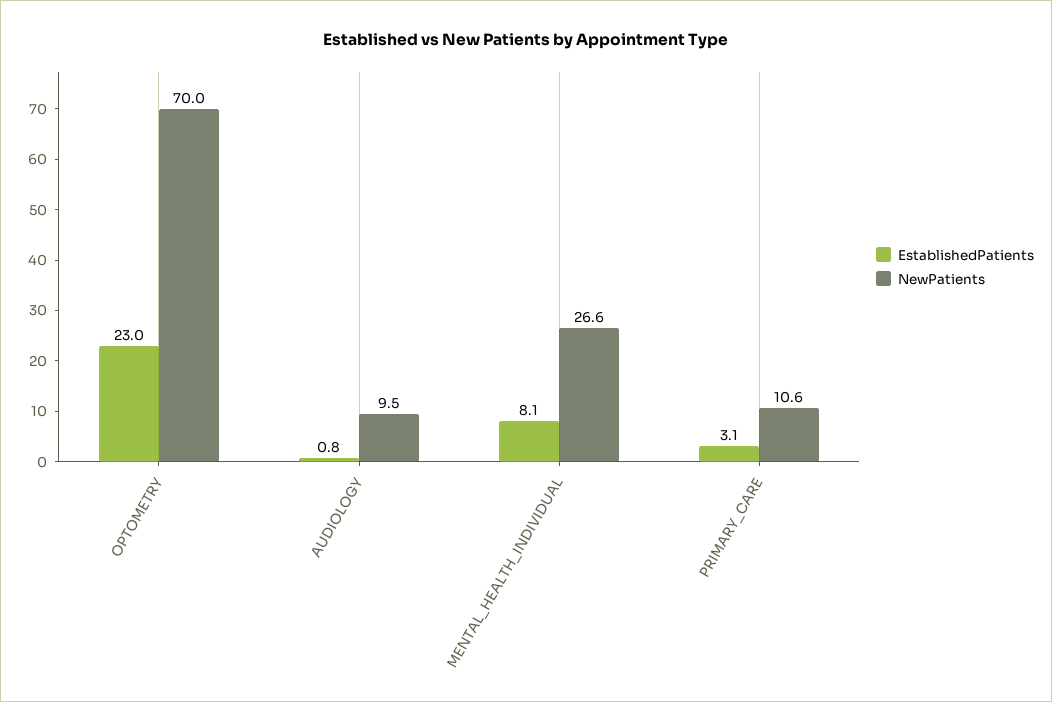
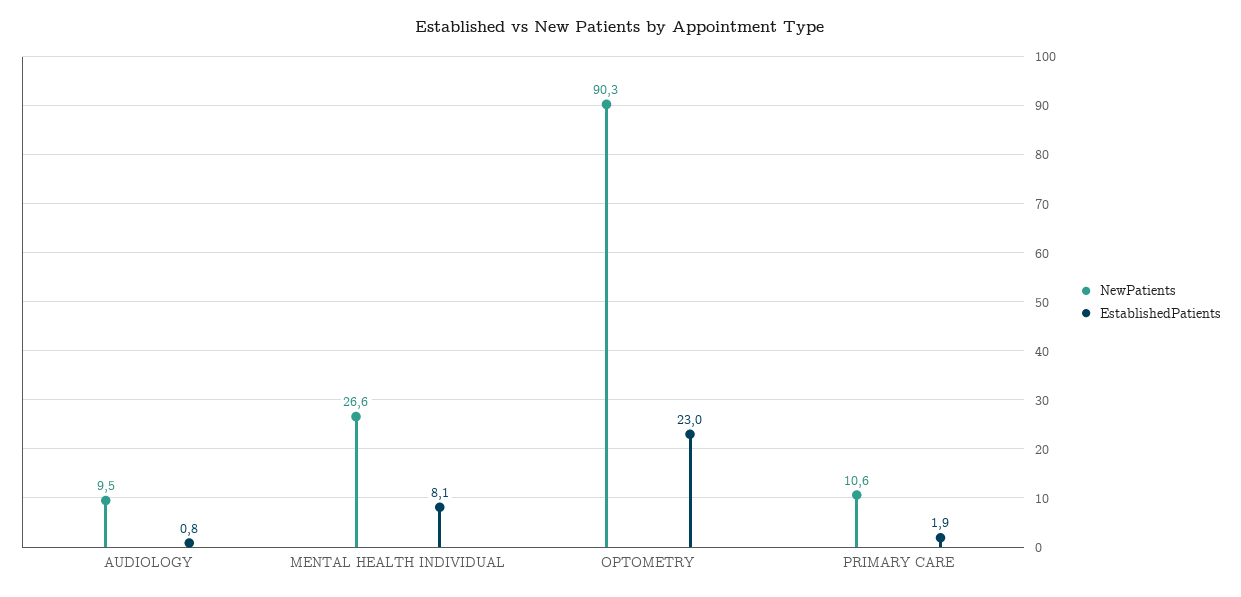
NewPatients, OPTOMETRY: 70 -> 90.3
EstablishedPatients, PRIMARY_CARE: 3.1 -> 1.9

